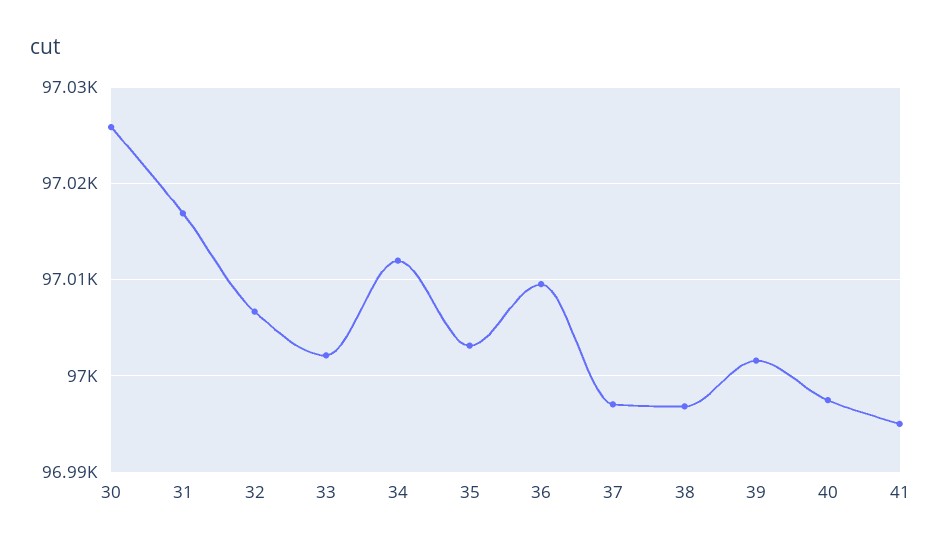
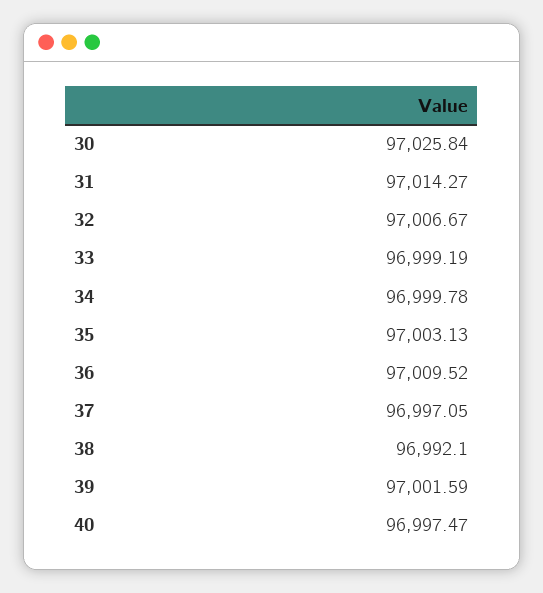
31: 97017 -> 97014.27
33: 97002 -> 96999.19
34: 97012 -> 96999.78
38: 96997 -> 96992.1
41: 96995 -> none

